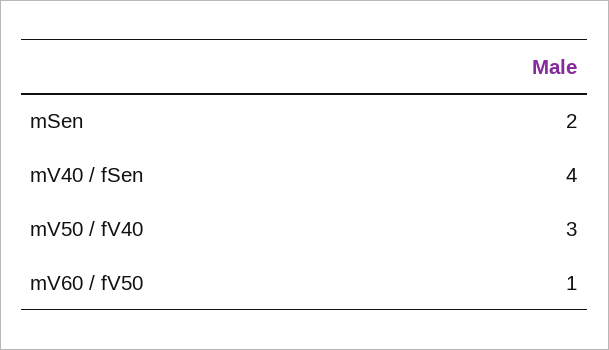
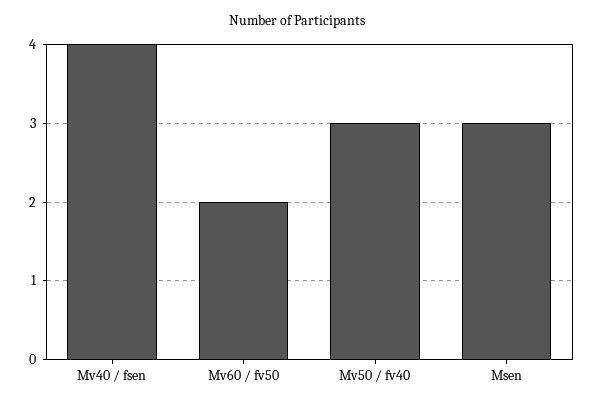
mSen: 2 -> 3
mV60 / fV50: 1 -> 2

